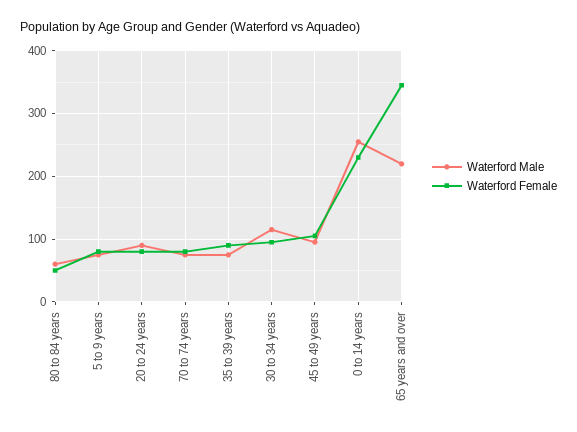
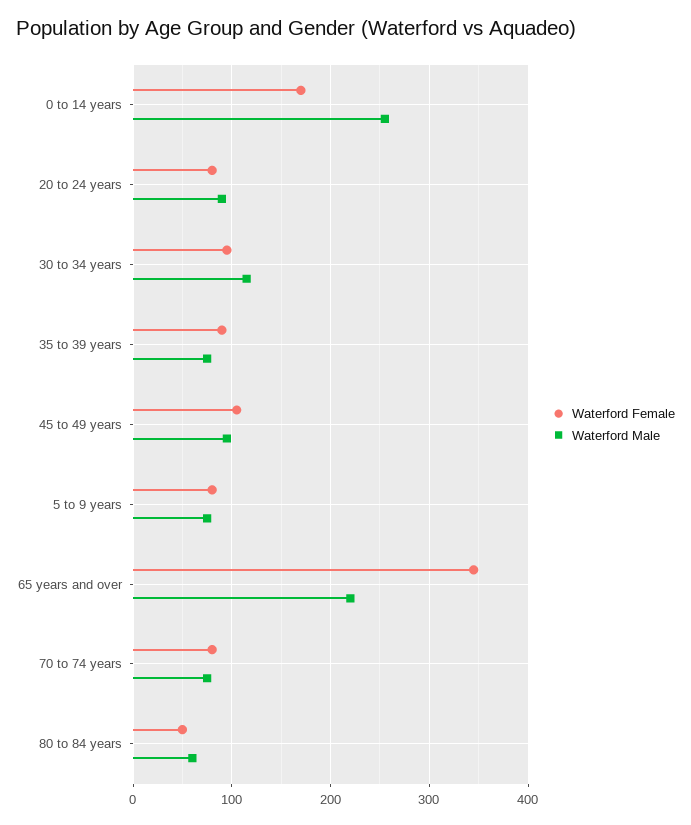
Waterford Female, 0 to 14 years: 230 -> 170

